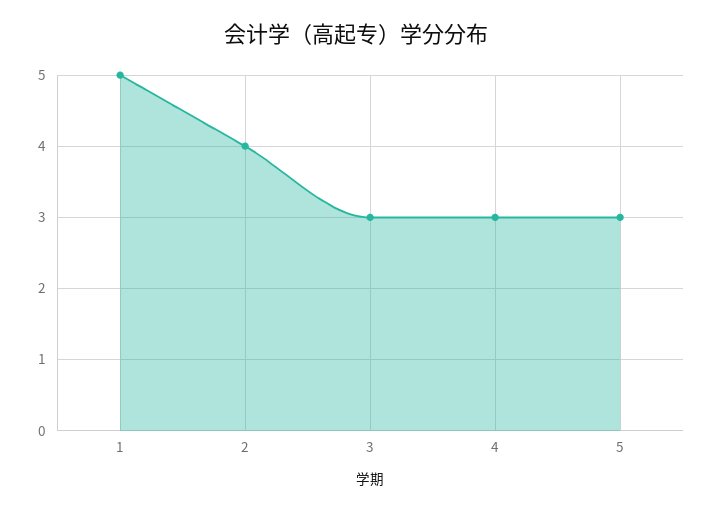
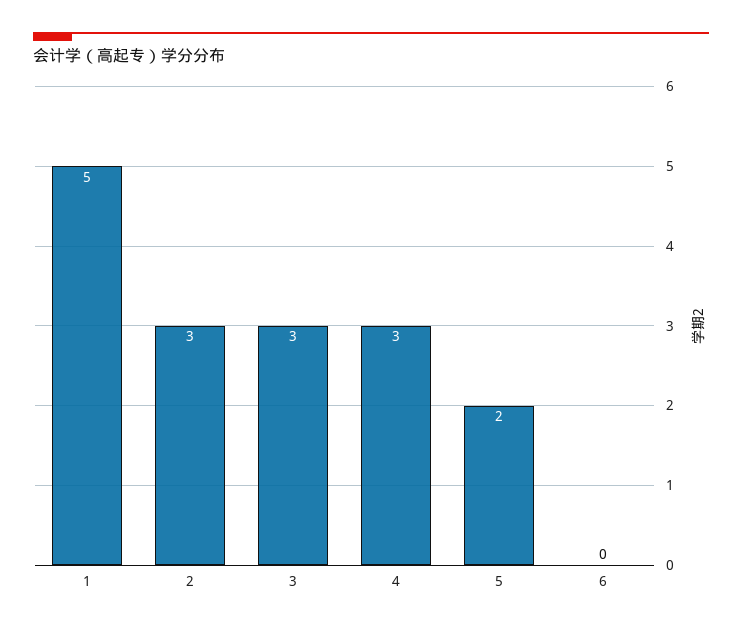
2: 4 -> 3
5: 3 -> 2
6: none -> 0

